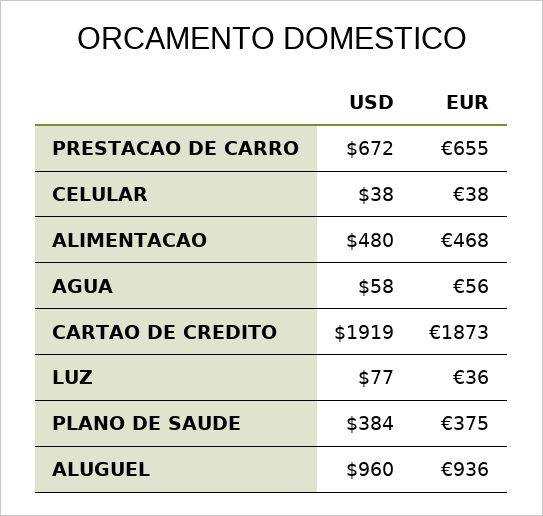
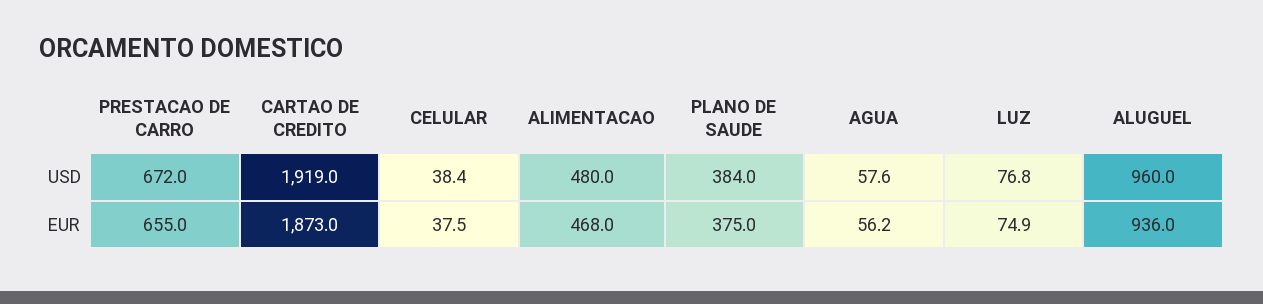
EUR, LUZ: 36 -> 74.9

